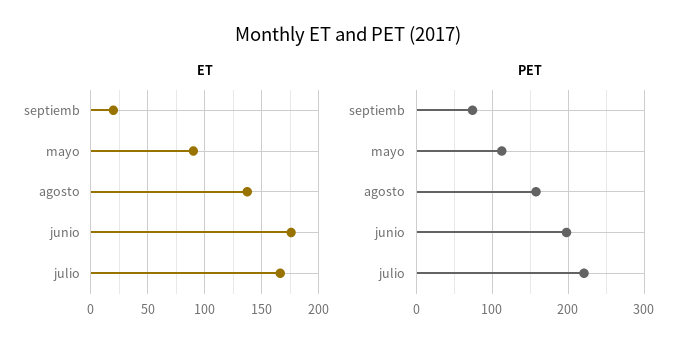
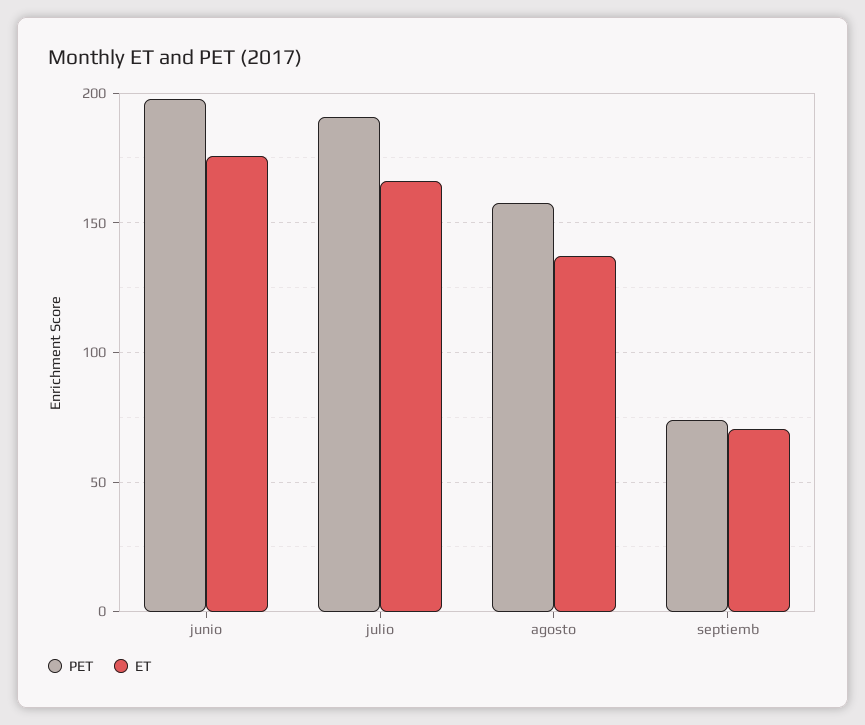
ET, septiemb: 20 -> 70
ET, mayo: 90 -> none
PET, mayo: 110 -> none
PET, julio: 220 -> 190

